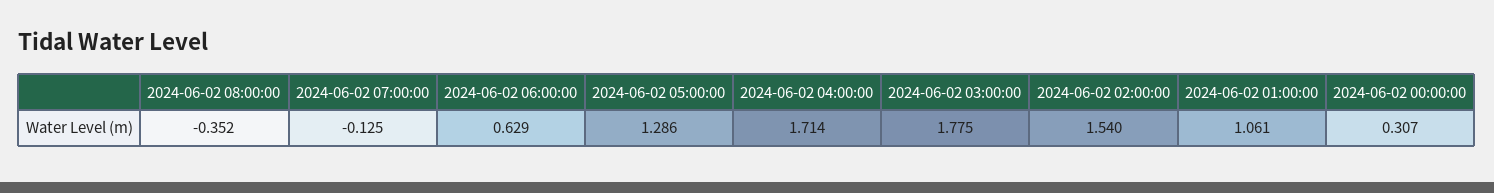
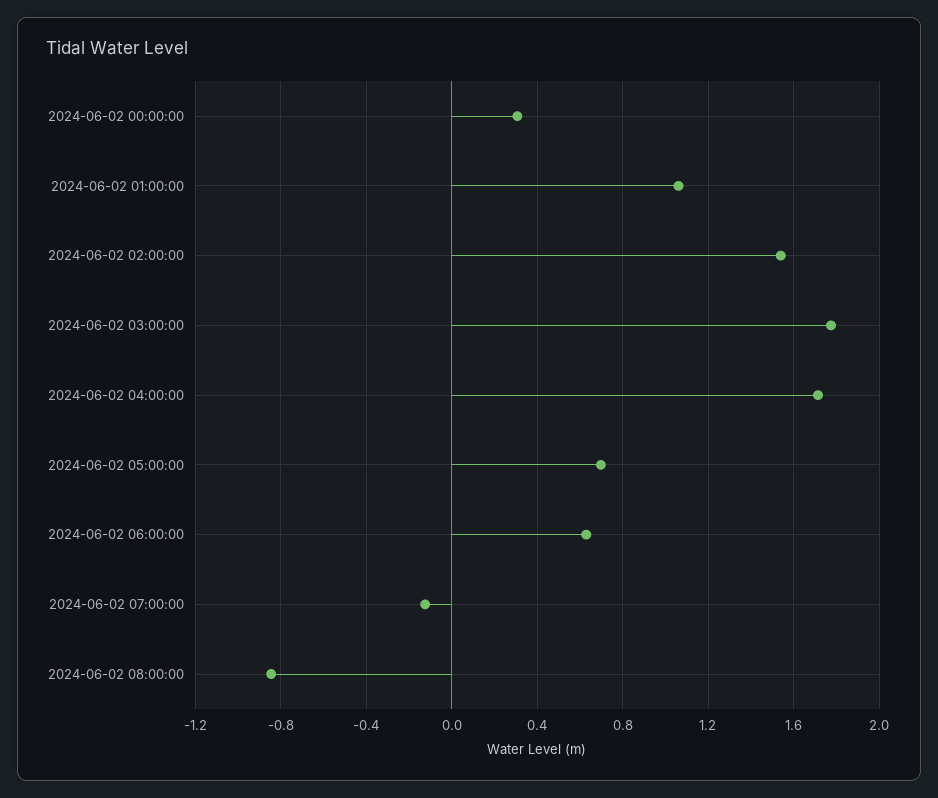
2024-06-02 08:00:00: -0.352 -> -0.85
2024-06-02 05:00:00: 1.286 -> 0.7

